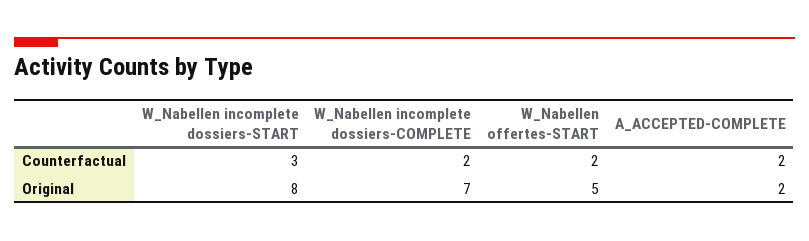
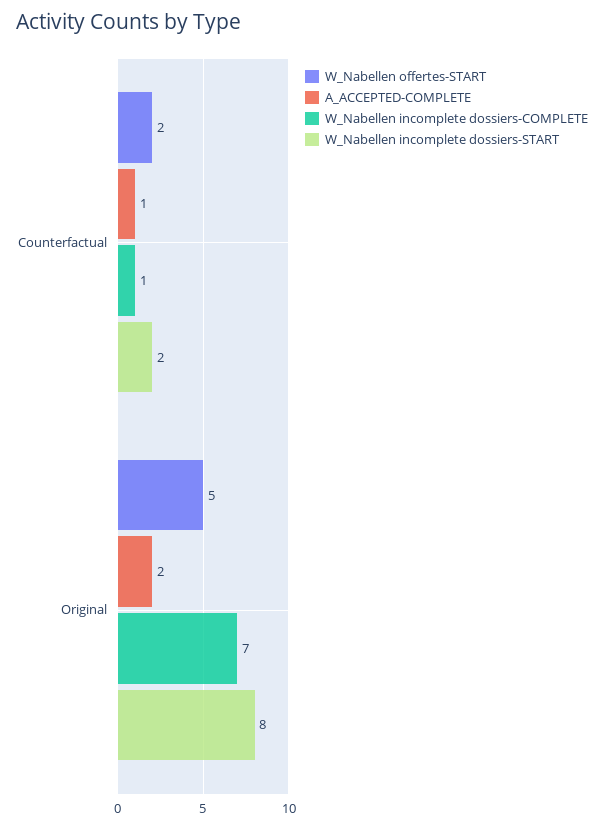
W_Nabellen incomplete dossiers-START, Counterfactual: 3 -> 2
W_Nabellen incomplete dossiers-COMPLETE, Counterfactual: 2 -> 1
A_ACCEPTED-COMPLETE, Counterfactual: 2 -> 1

